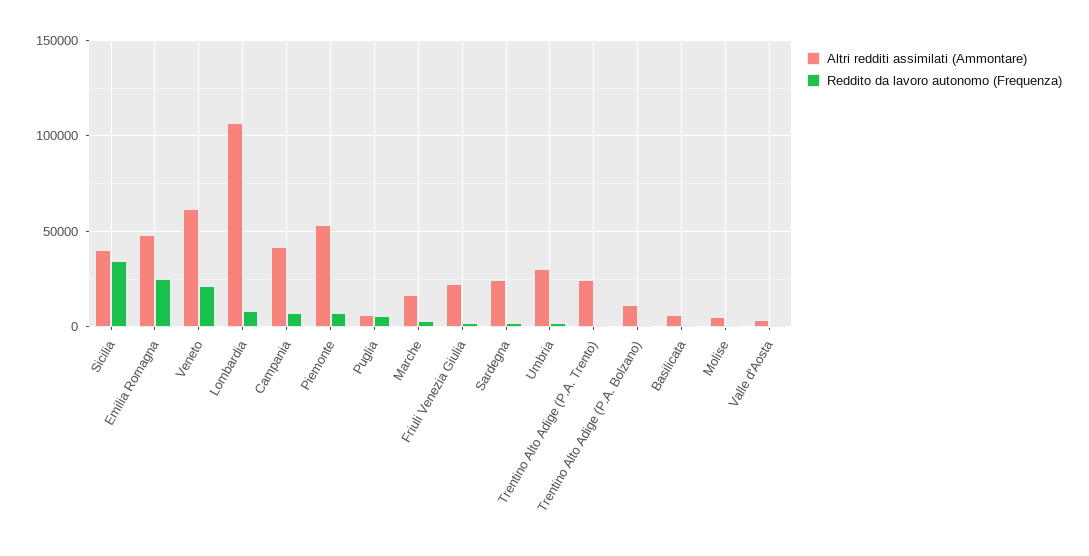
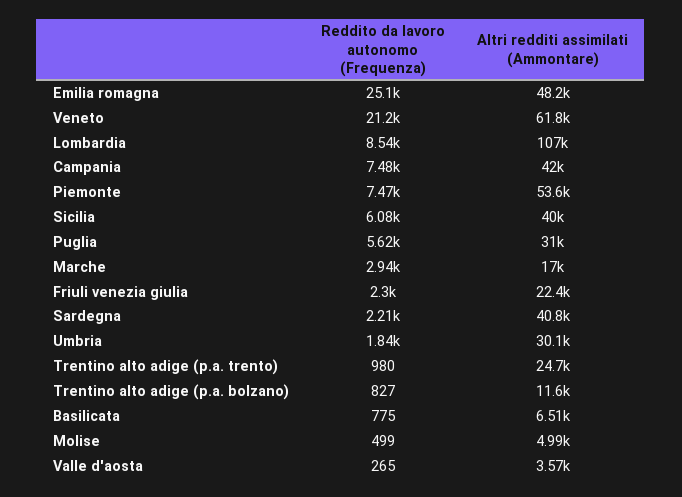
Reddito da lavoro autonomo (Frequenza), Sicilia: 35000 -> 6080
Altri redditi assimilati (Ammontare), Puglia: 5000 -> 31000
Altri redditi assimilati (Ammontare), Sardegna: 25000 -> 40800

